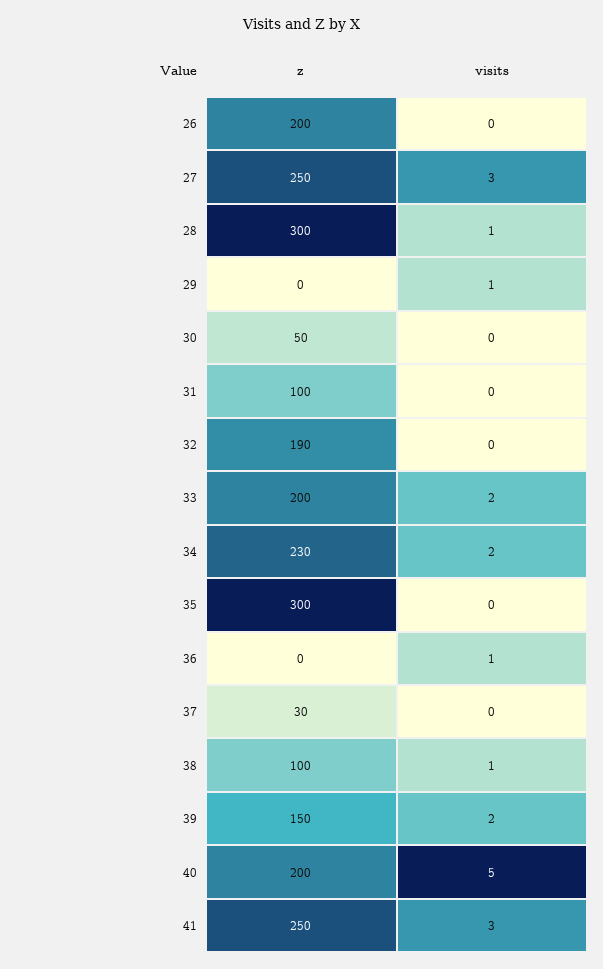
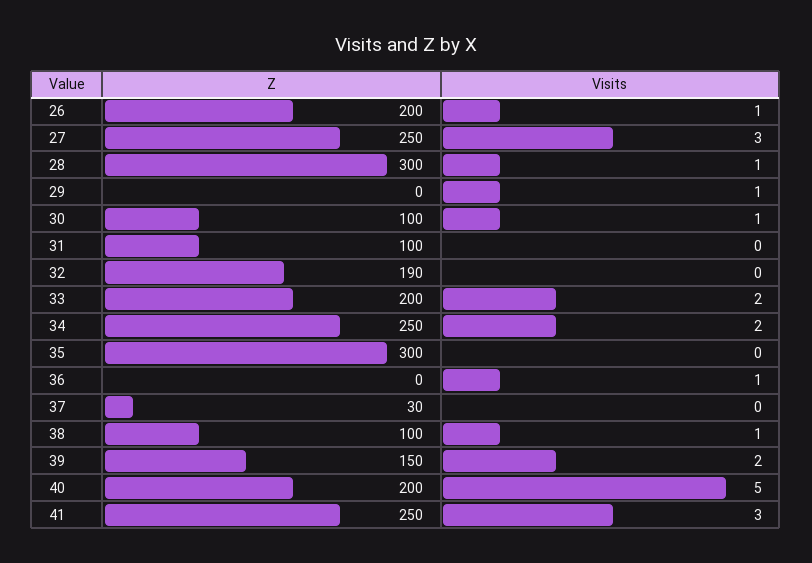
visits, 26: 0 -> 1
z, 30: 50 -> 100
visits, 30: 0 -> 1
z, 34: 230 -> 250

